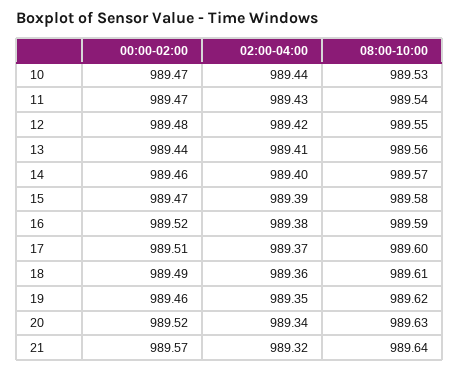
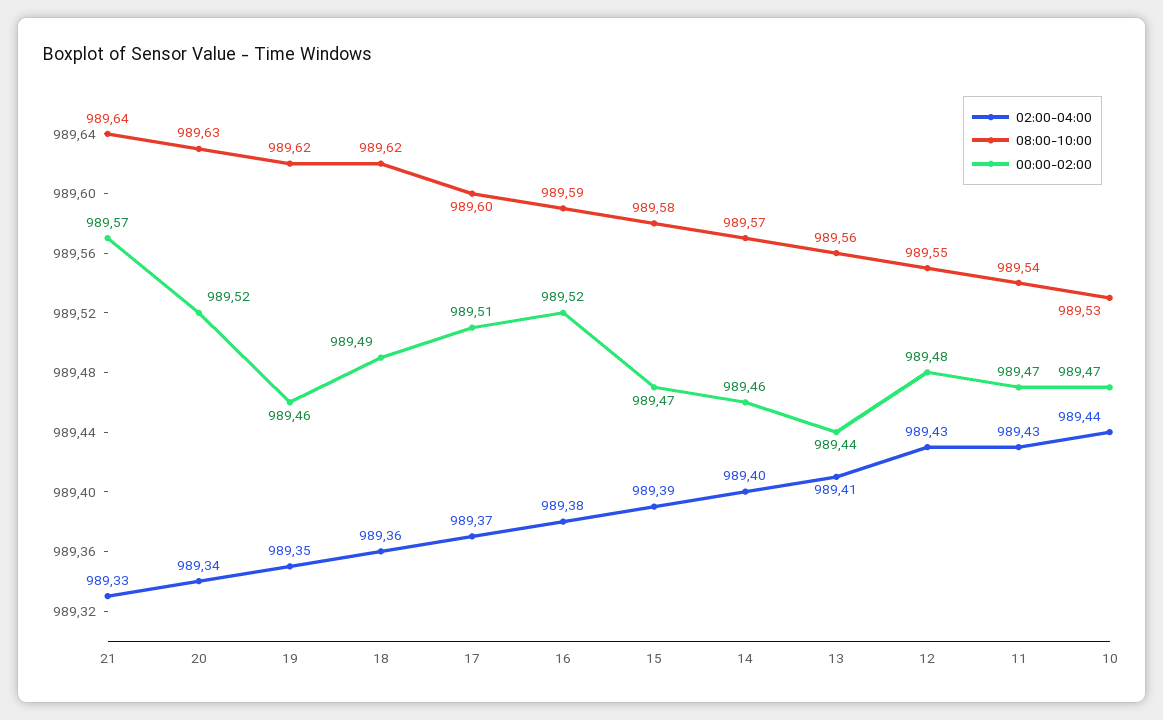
02:00-04:00, 12: 989.42 -> 989.43
08:00-10:00, 18: 989.61 -> 989.62
02:00-04:00, 21: 989.32 -> 989.33

